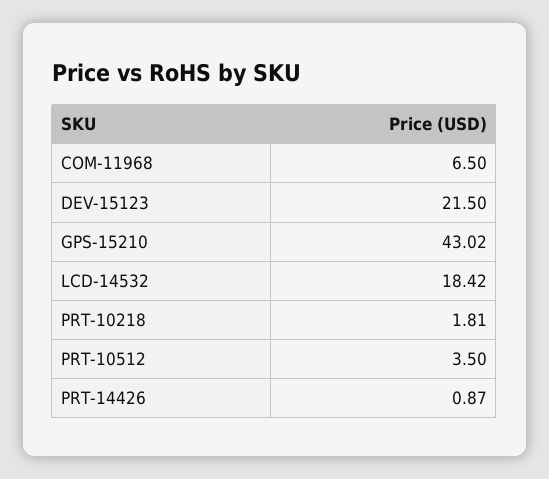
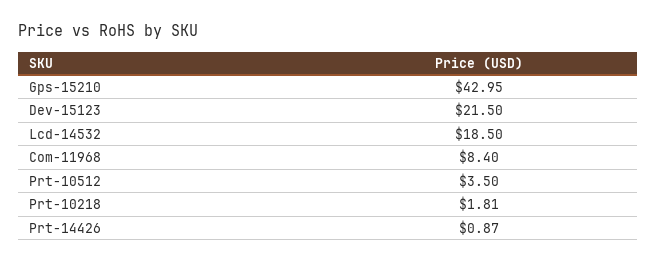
COM-11968: 6.5 -> 8.4
GPS-15210: 43.02 -> 42.95
LCD-14532: 18.42 -> 18.5

